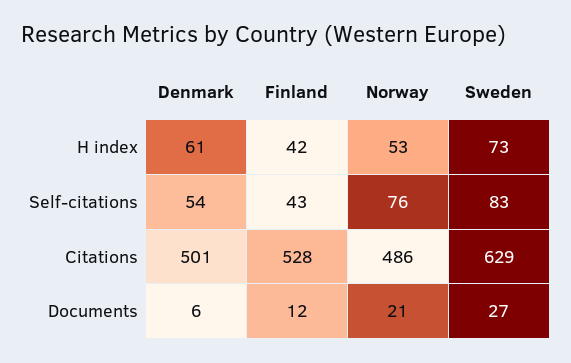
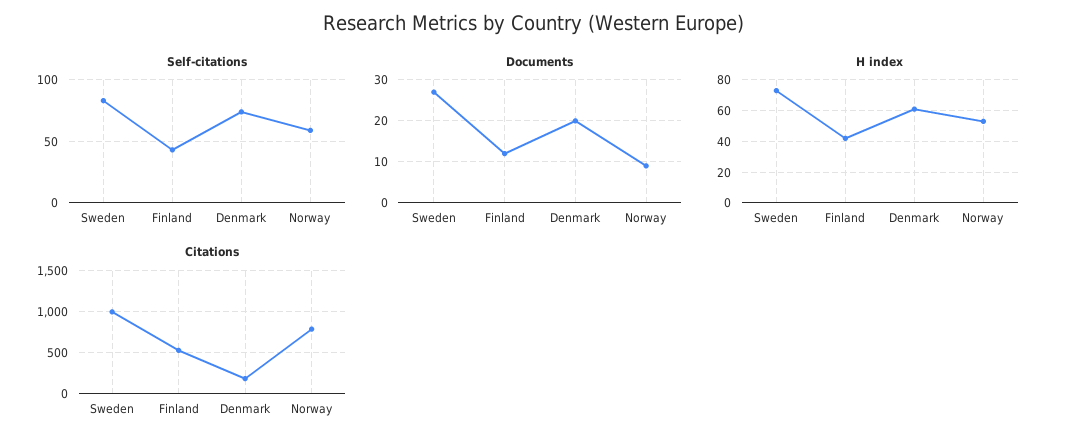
Self-citations, Denmark: 54 -> 75
Self-citations, Norway: 76 -> 60
Citations, Denmark: 501 -> 200
Citations, Norway: 486 -> 800
Citations, Sweden: 629 -> 1000
Documents, Denmark: 6 -> 20
Documents, Norway: 21 -> 10

